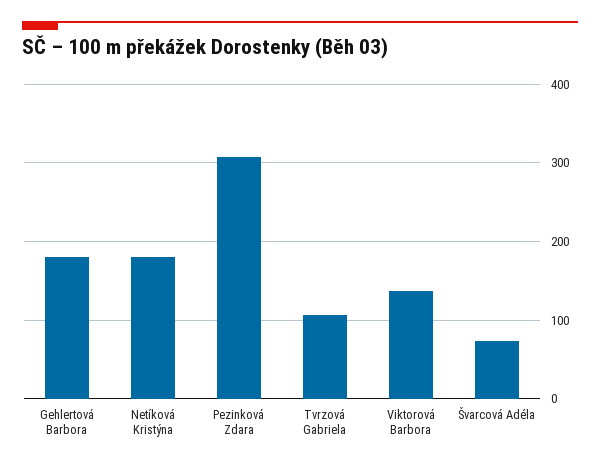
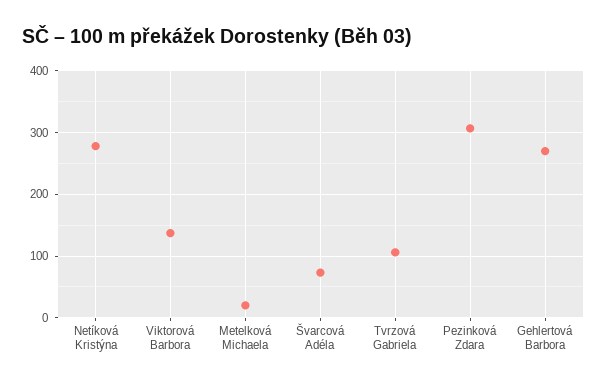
Gehlertová Barbora: 180 -> 270
Netíková Kristýna: 180 -> 280
Metelková Michaela: none -> 20

